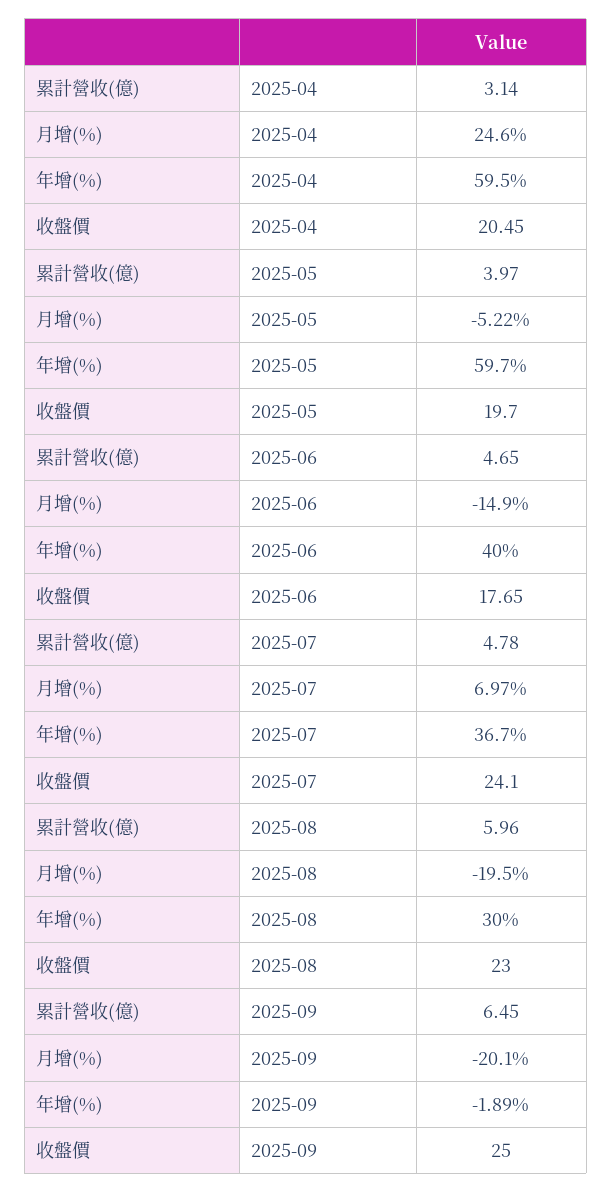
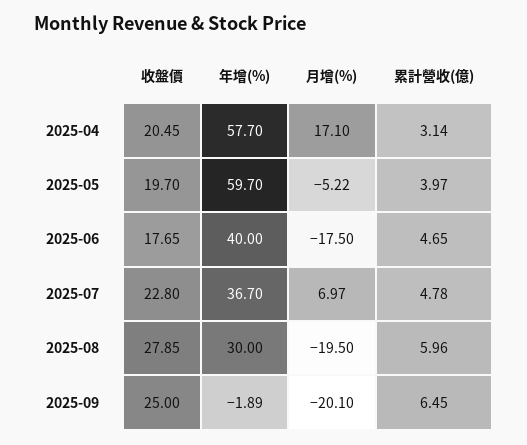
月增(%), 2025-04: 24.6 -> 17.1
年增(%), 2025-04: 59.5 -> 57.7
月增(%), 2025-06: -14.9 -> -17.5
收盤價, 2025-07: 24.1 -> 22.8
收盤價, 2025-08: 23 -> 27.85

